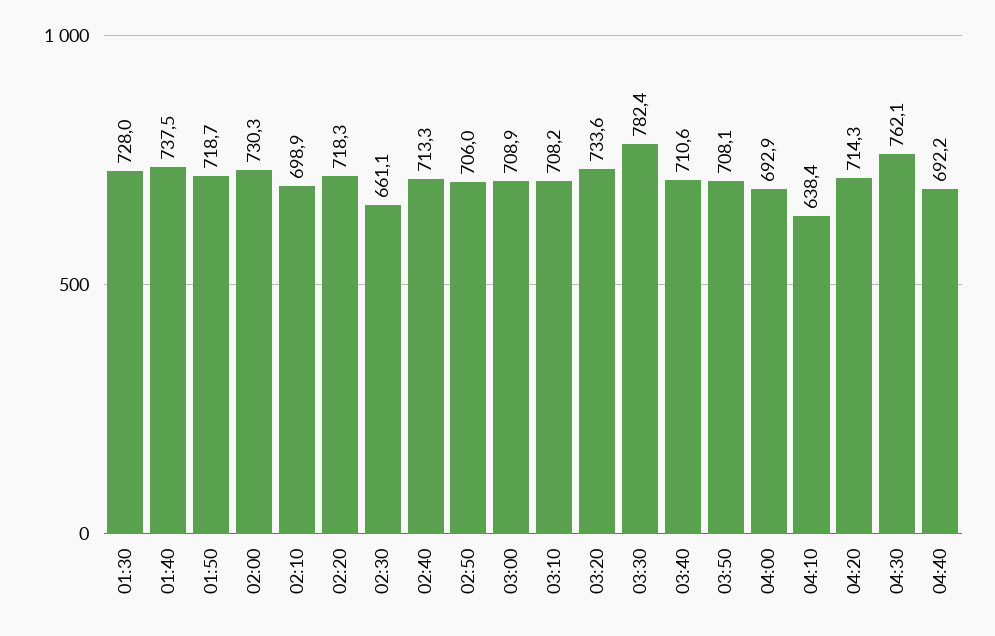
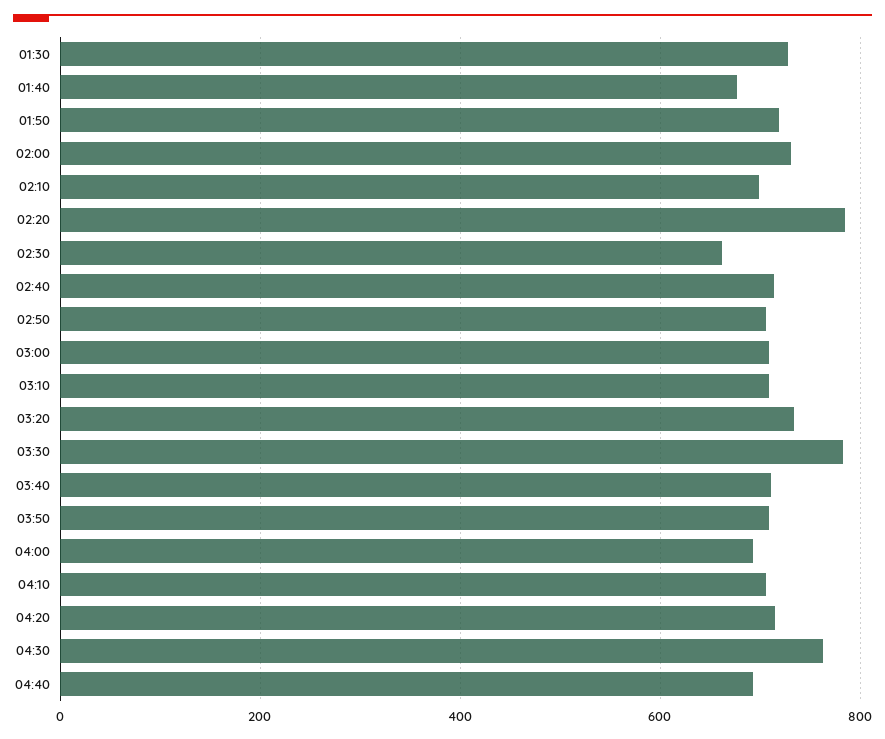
01:40: 737.5 -> 680
02:20: 718.3 -> 780
04:10: 638.4 -> 700

